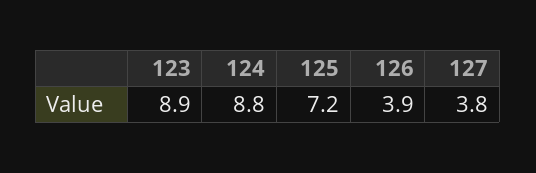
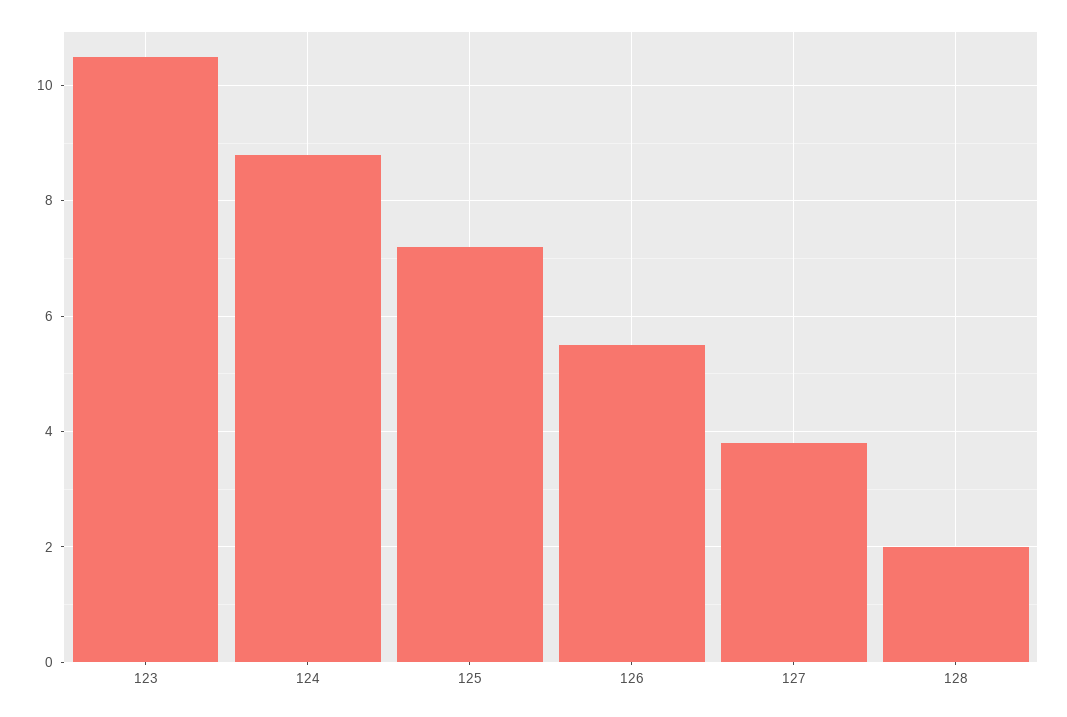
123: 8.9 -> 10.5
126: 3.9 -> 5.5
128: none -> 2

